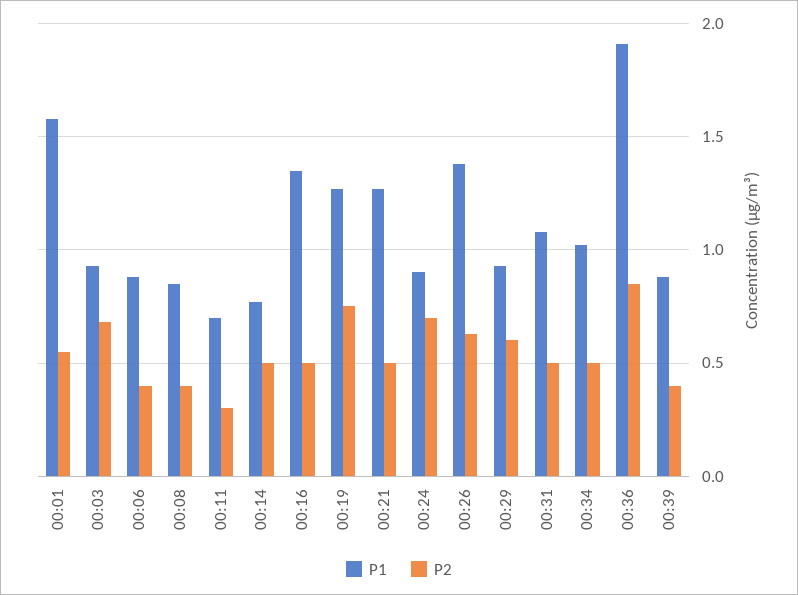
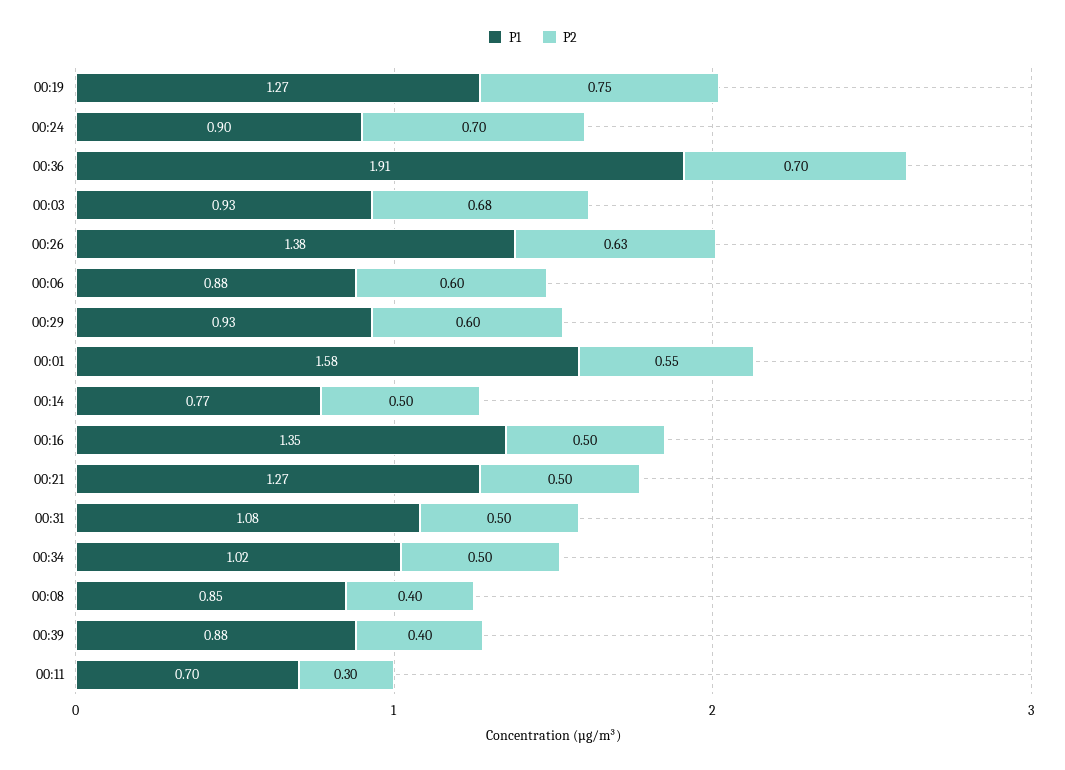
P2, 00:06: 0.4 -> 0.6
P2, 00:36: 0.85 -> 0.7

